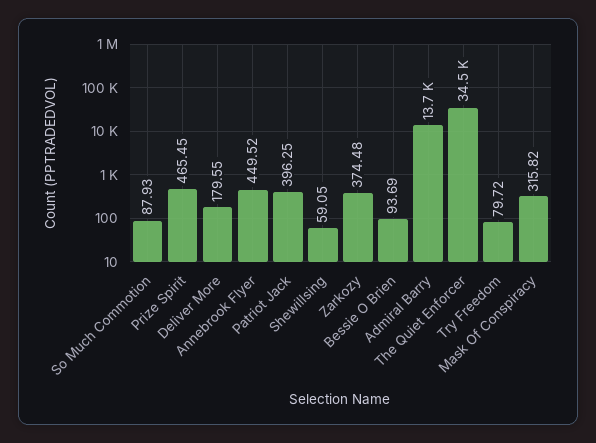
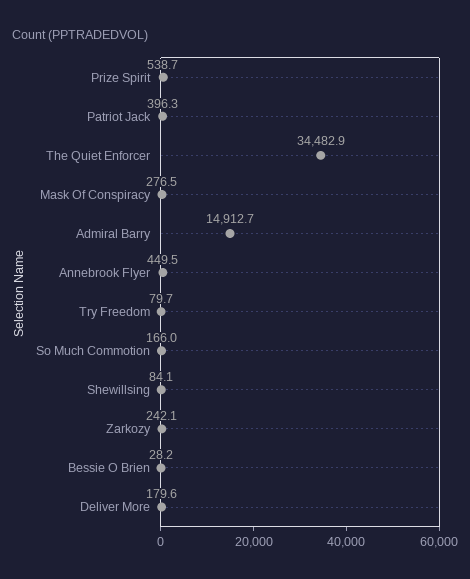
So Much Commotion: 87.93 -> 166
Prize Spirit: 465.45 -> 538.7
Shewillsing: 59.05 -> 84.1
Zarkozy: 374.48 -> 242.1
Bessie O Brien: 93.69 -> 28.2
Admiral Barry: 13700 -> 14912.7
Mask Of Conspiracy: 315.82 -> 276.5

